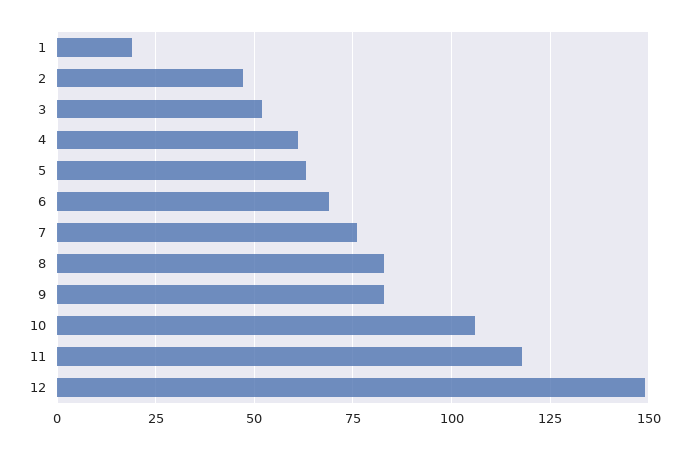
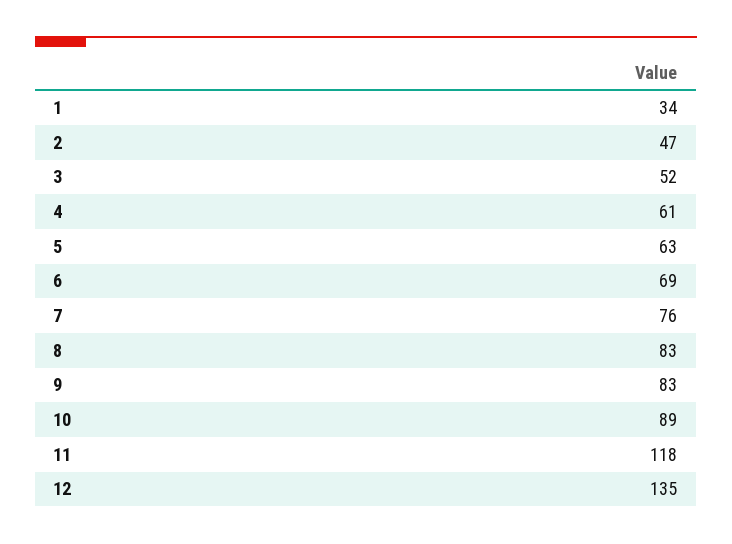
1: 20 -> 34
10: 105 -> 89
12: 150 -> 135

